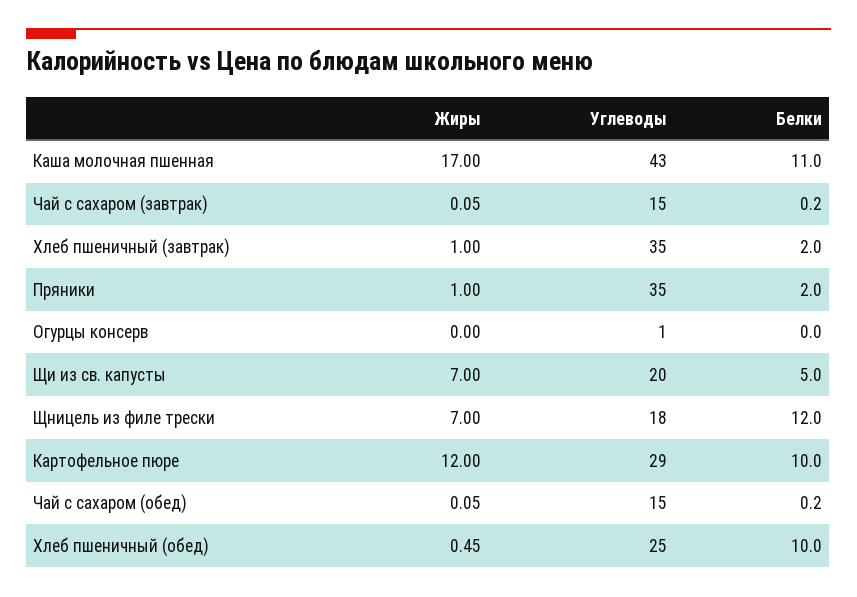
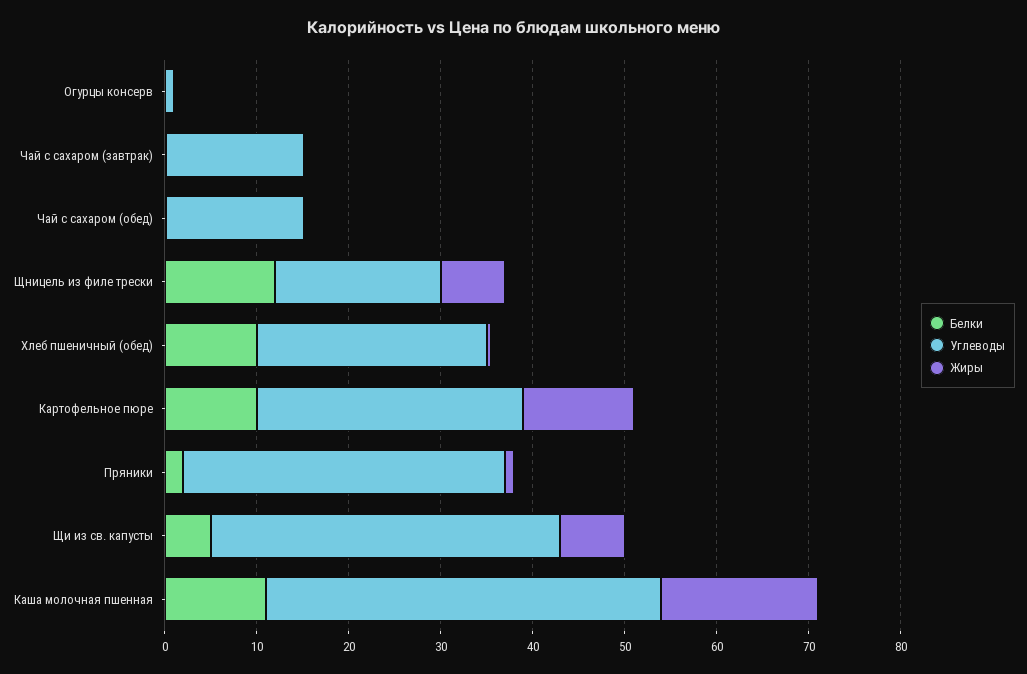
Жиры, Хлеб пшеничный (завтрак): 1 -> none
Углеводы, Хлеб пшеничный (завтрак): 35 -> none
Белки, Хлеб пшеничный (завтрак): 2 -> none
Углеводы, Щи из св. капусты: 20 -> 38

